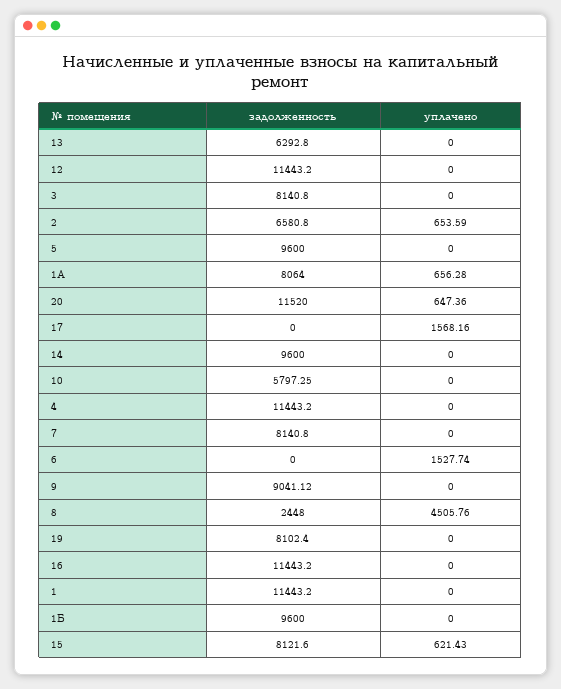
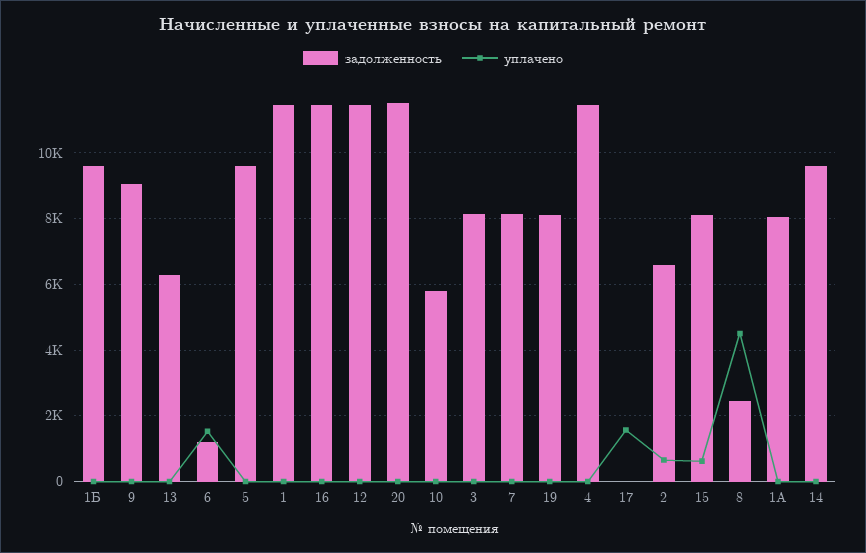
уплачено, 1А: 656.28 -> 0
уплачено, 20: 647.36 -> 0
задолженность, 6: 0 -> 1200

